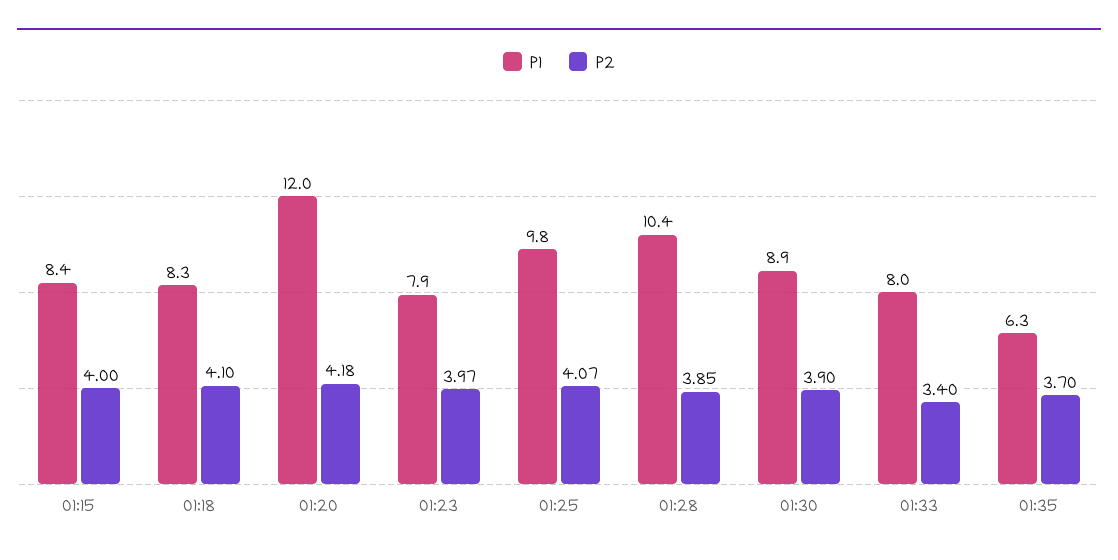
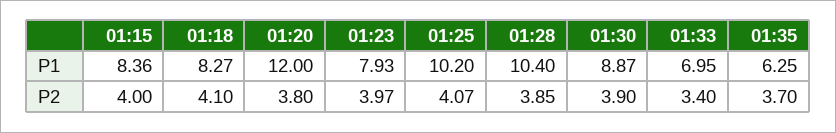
P2, 01:20: 4.18 -> 3.8
P1, 01:25: 9.8 -> 10.2
P1, 01:33: 8 -> 6.95

